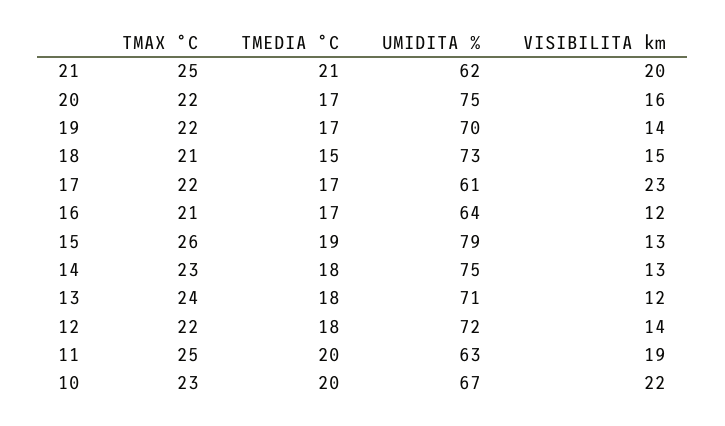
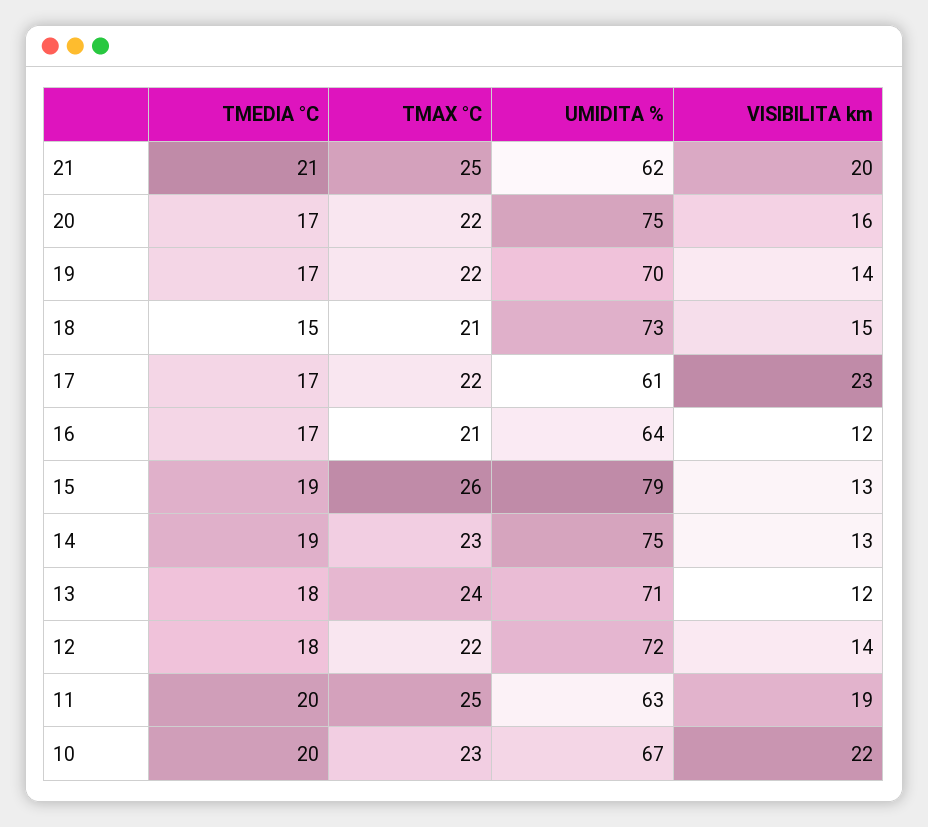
TMEDIA °C, 14: 18 -> 19

